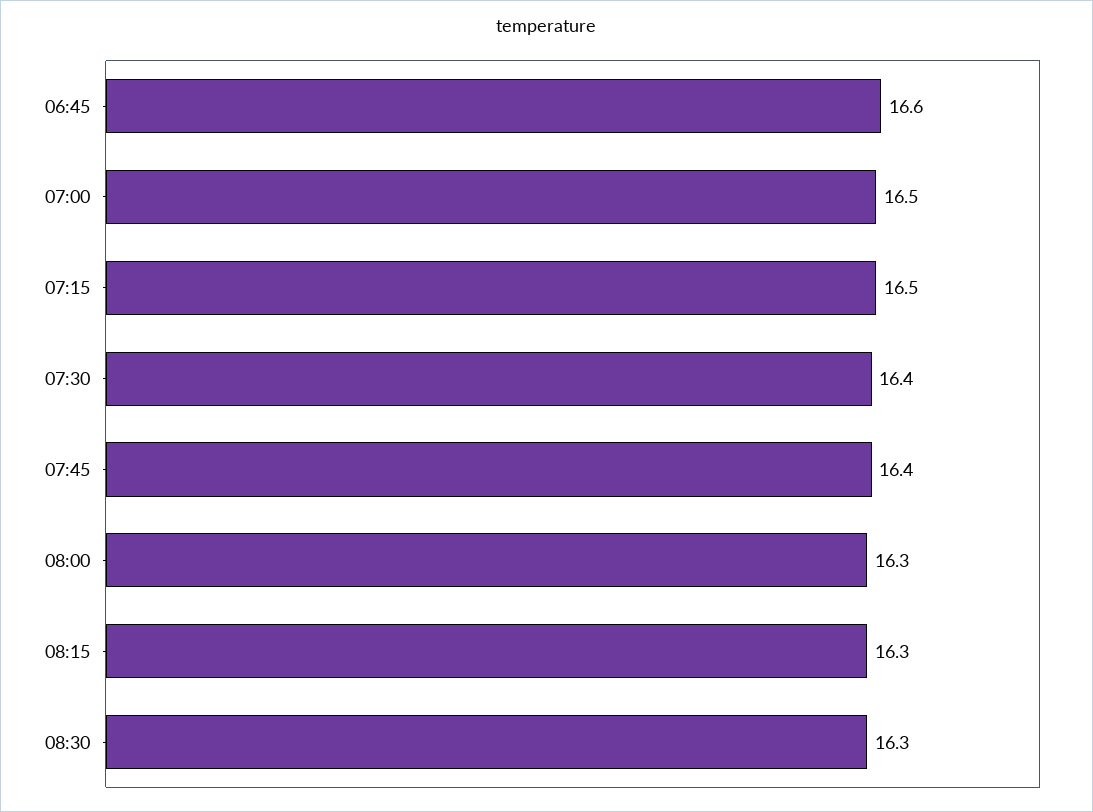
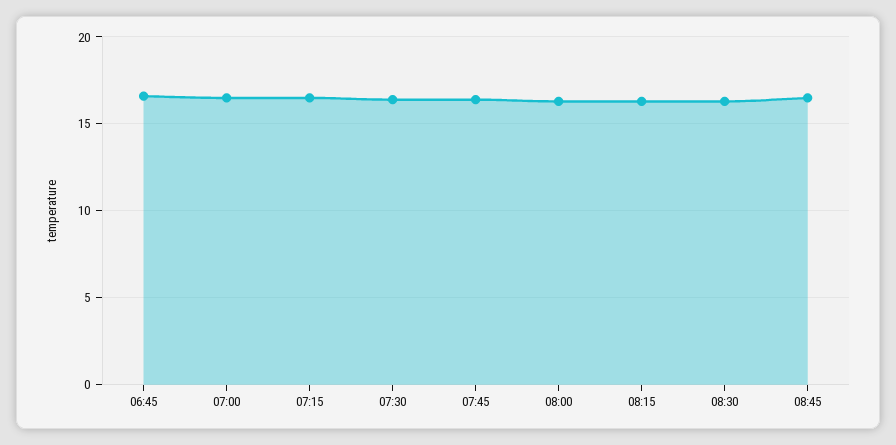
08:45: none -> 16.5

